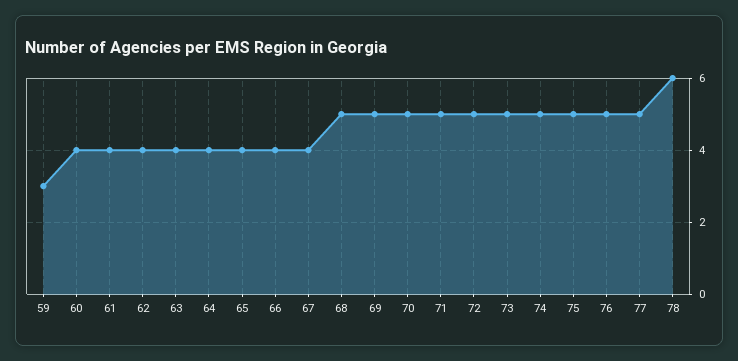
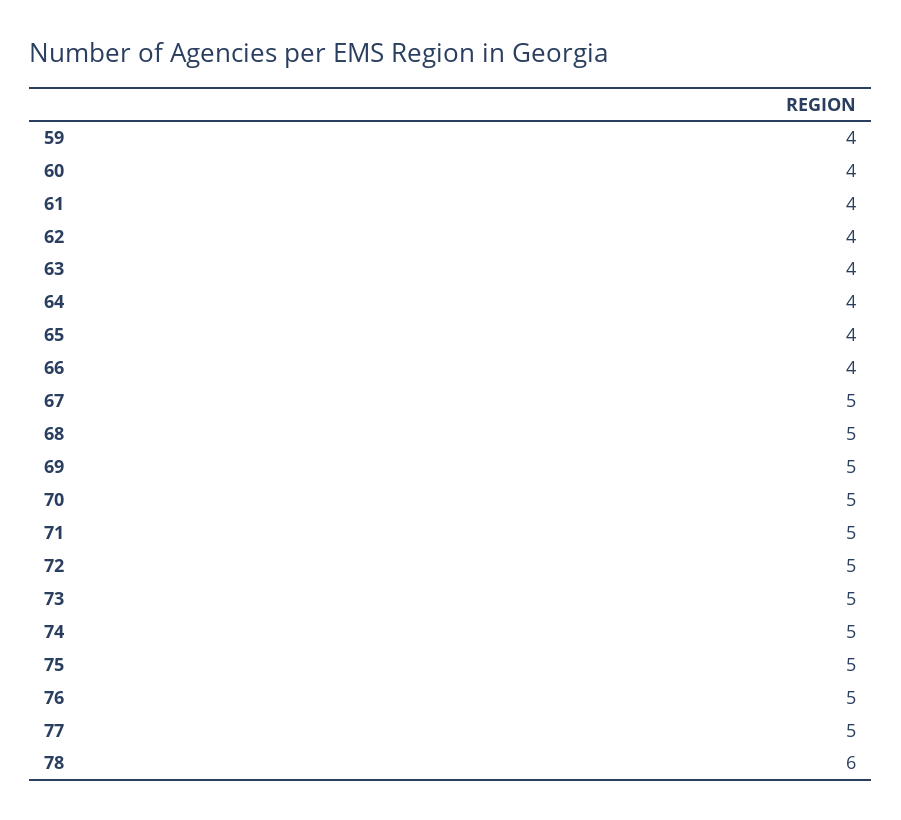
59: 3 -> 4
67: 4 -> 5

